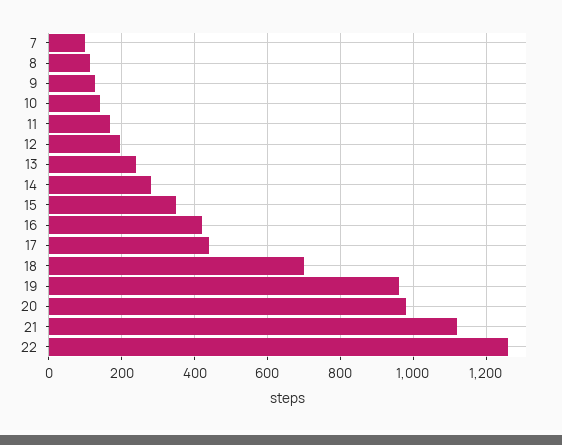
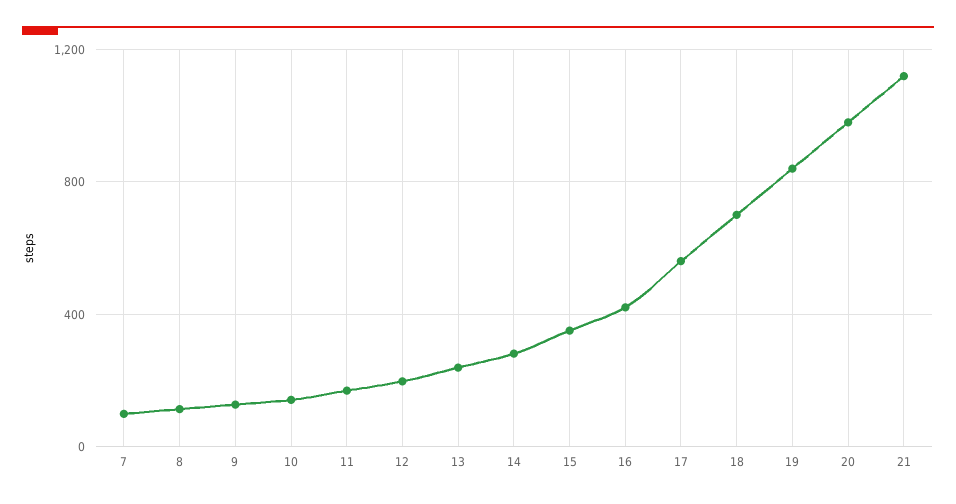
17: 440 -> 550
19: 960 -> 850
22: 1260 -> none

